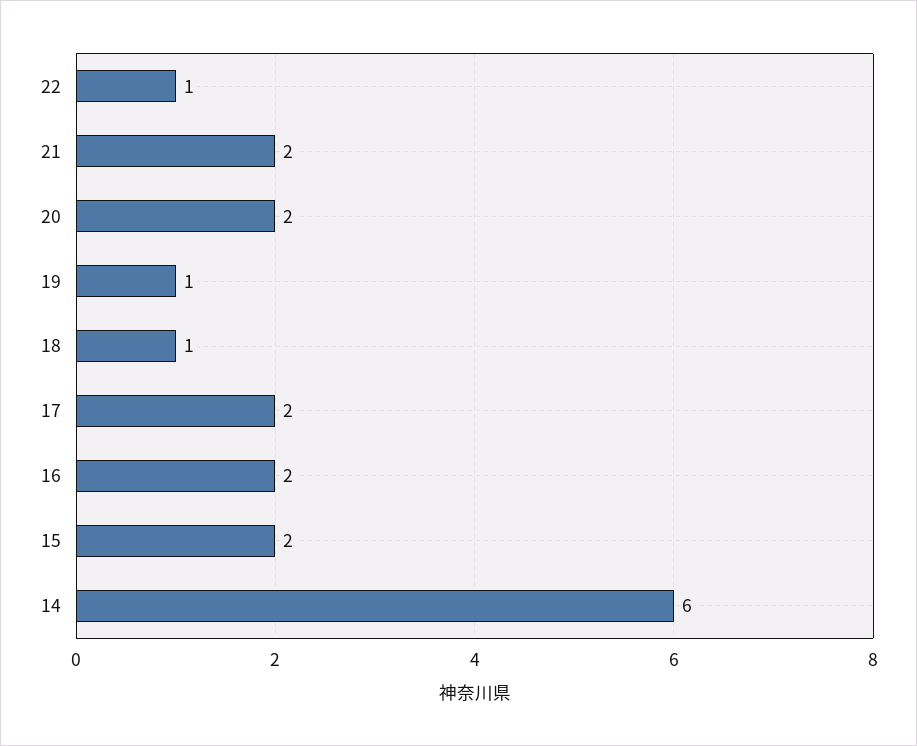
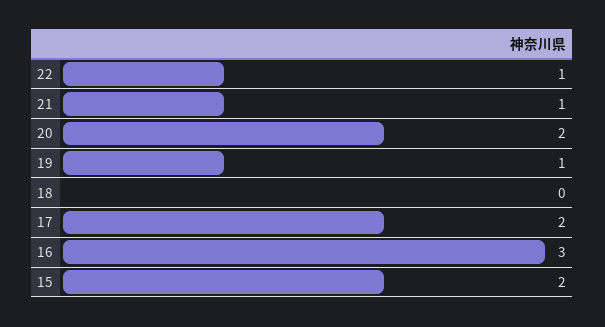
21: 2 -> 1
18: 1 -> 0
16: 2 -> 3
14: 6 -> none

